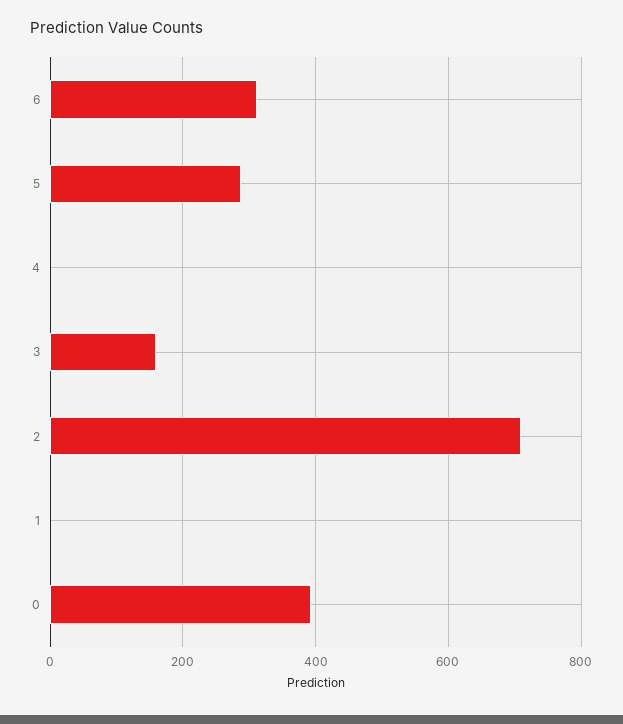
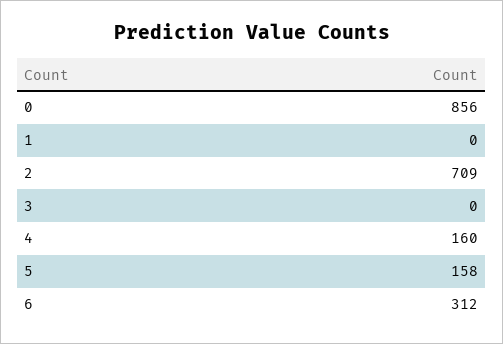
5: 280 -> 158
4: 0 -> 160
3: 160 -> 0
0: 400 -> 856

